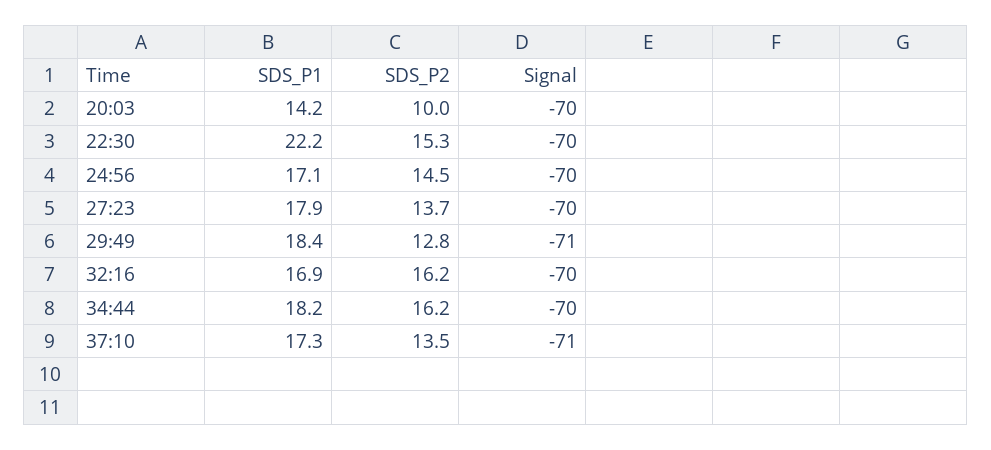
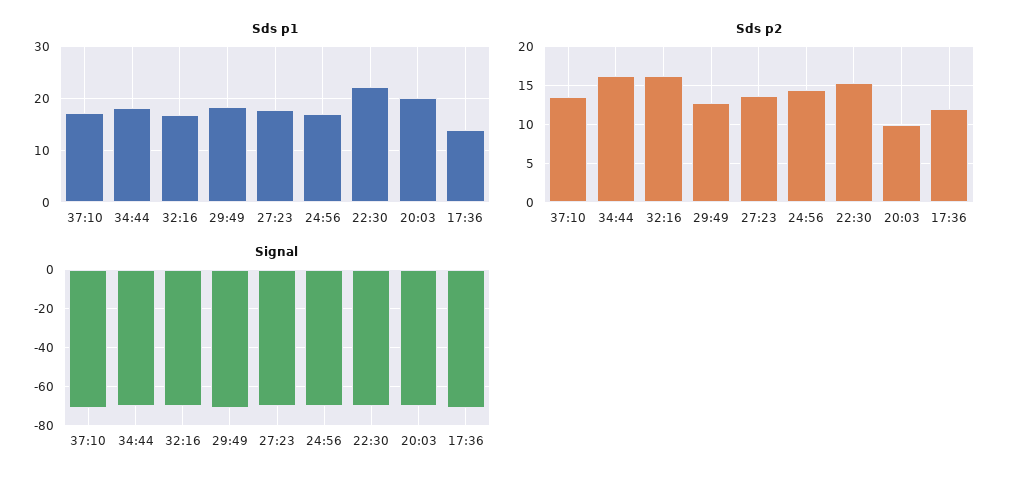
SDS_P1, 20:03: 14.2 -> 20
SDS_P1, 17:36: none -> 14
SDS_P2, 17:36: none -> 12
Signal, 17:36: none -> -70

